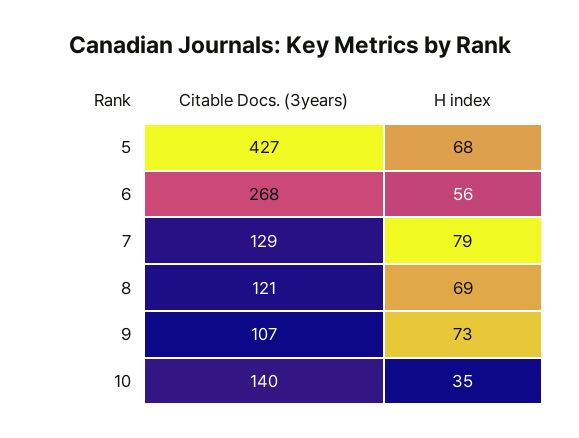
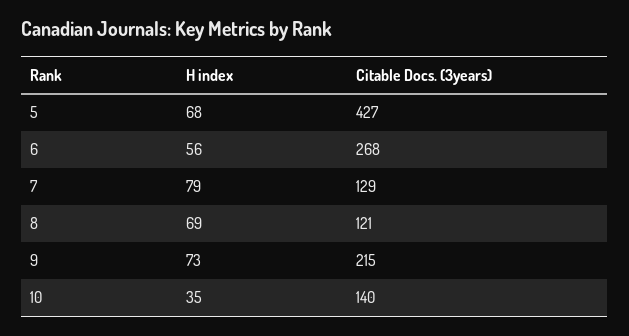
Citable Docs. (3years), 9: 107 -> 215

